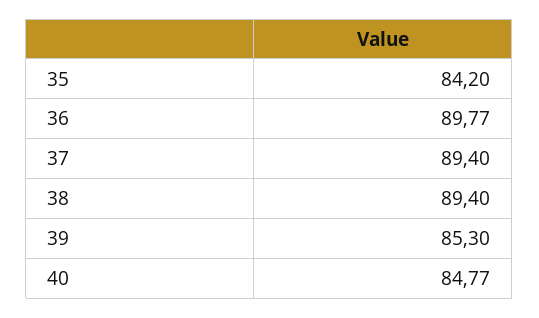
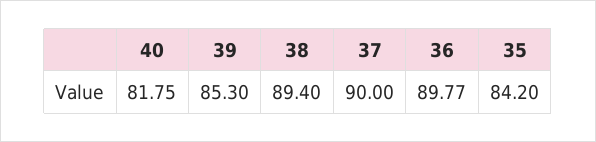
37: 89.4 -> 90
40: 84.77 -> 81.75

